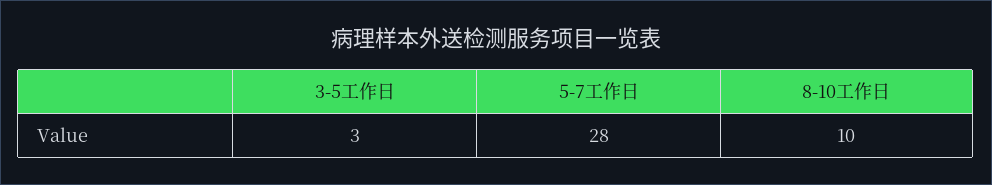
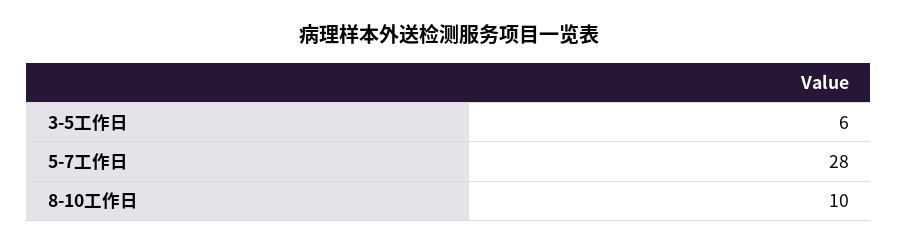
3-5工作日: 3 -> 6

